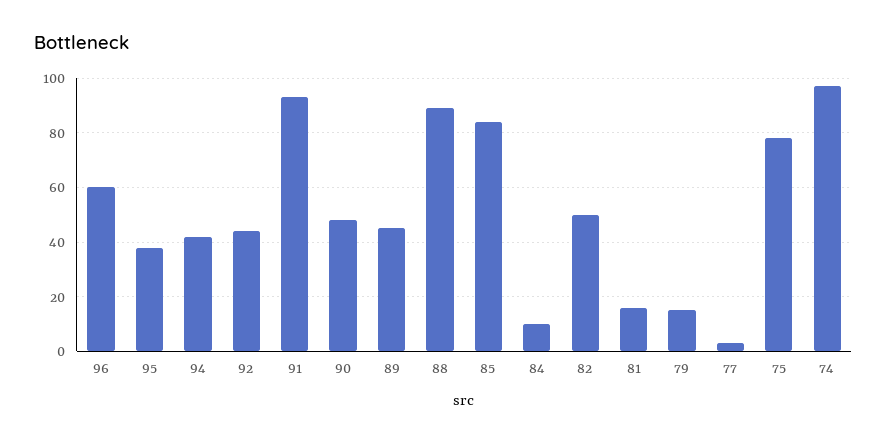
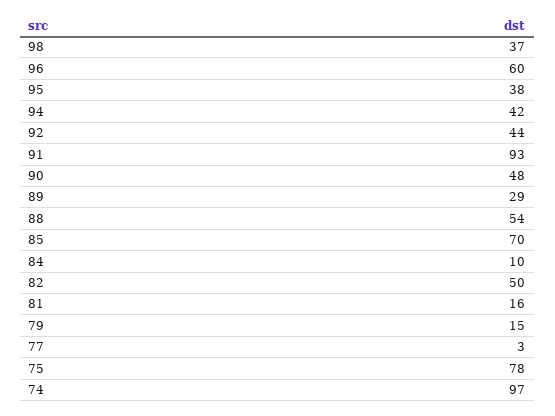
89: 45 -> 29
88: 90 -> 54
85: 85 -> 70
98: none -> 37

